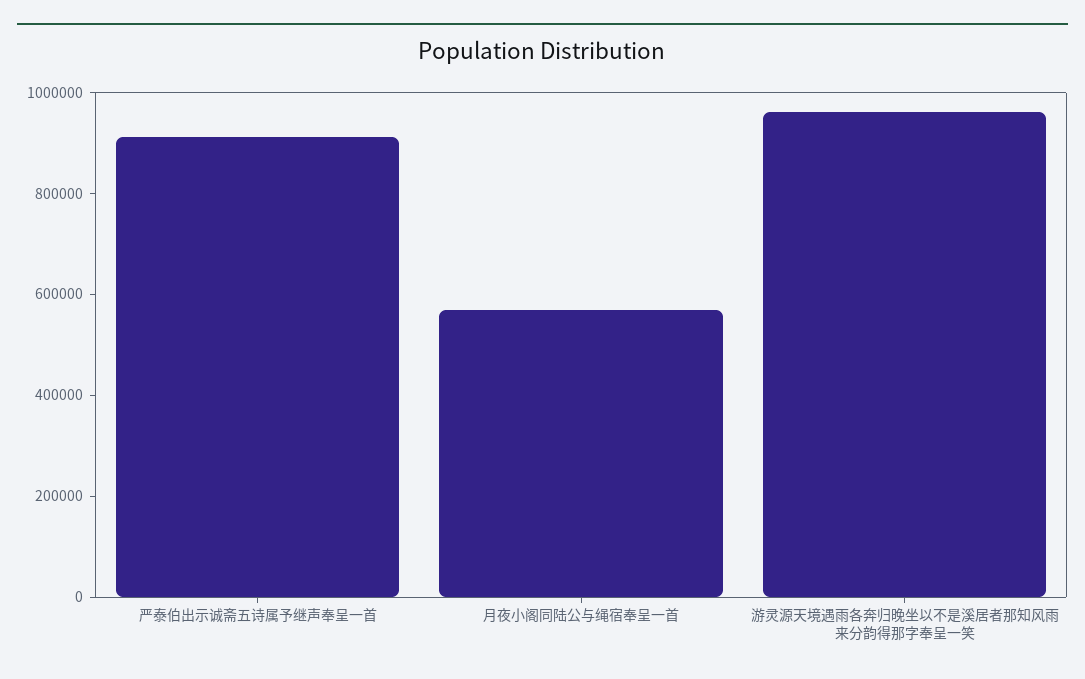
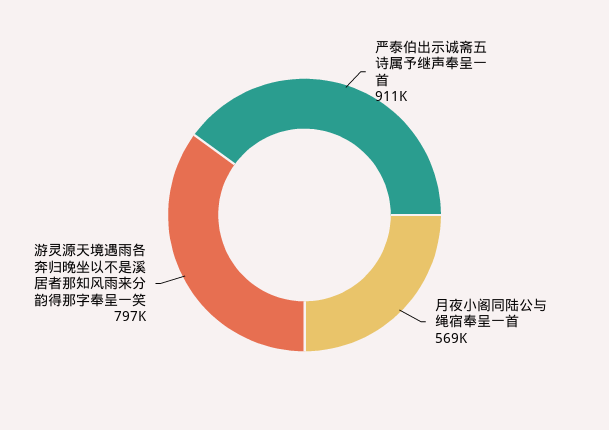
游灵源天境遇雨各奔归晚坐以不是溪居者那知风雨来分韵得那字奉呈一笑: 950000 -> 797000

